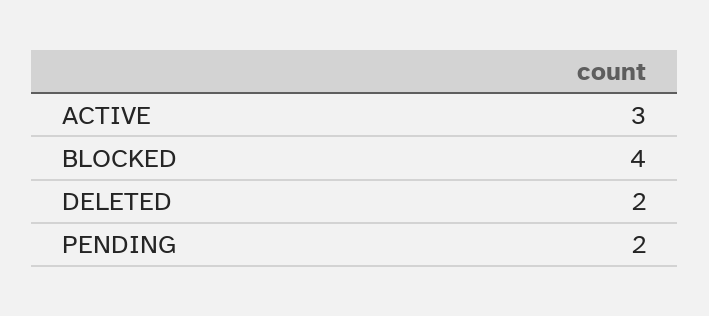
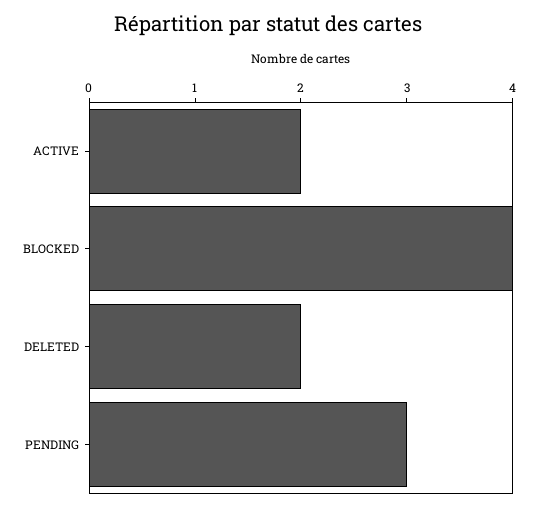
ACTIVE: 3 -> 2
PENDING: 2 -> 3

